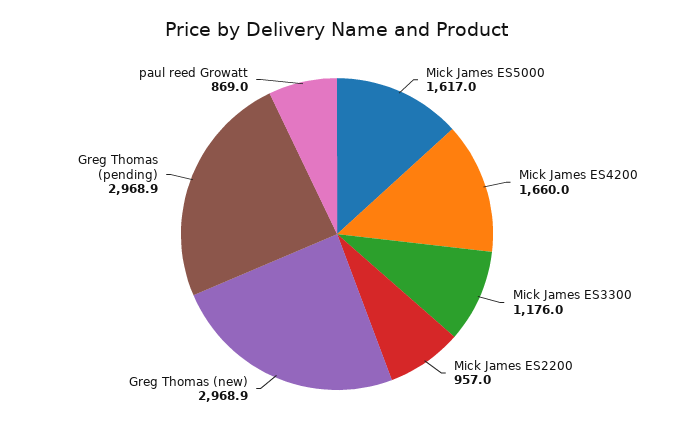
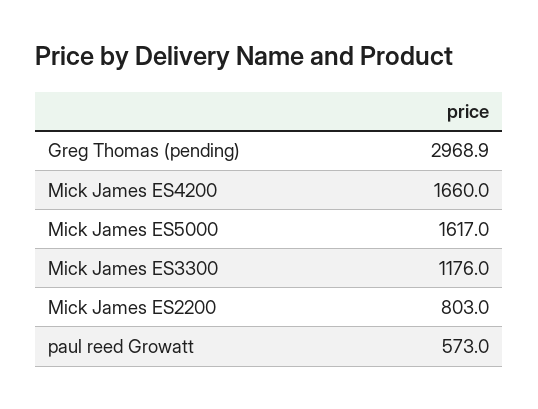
Mick James ES2200: 957 -> 803
Greg Thomas (new): 2968.9 -> none
paul reed Growatt: 869 -> 573

